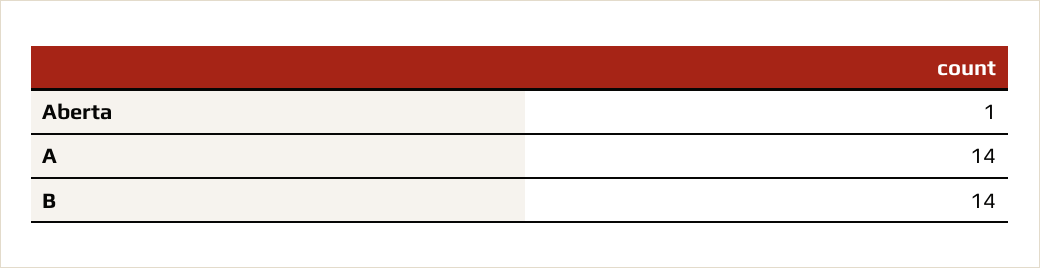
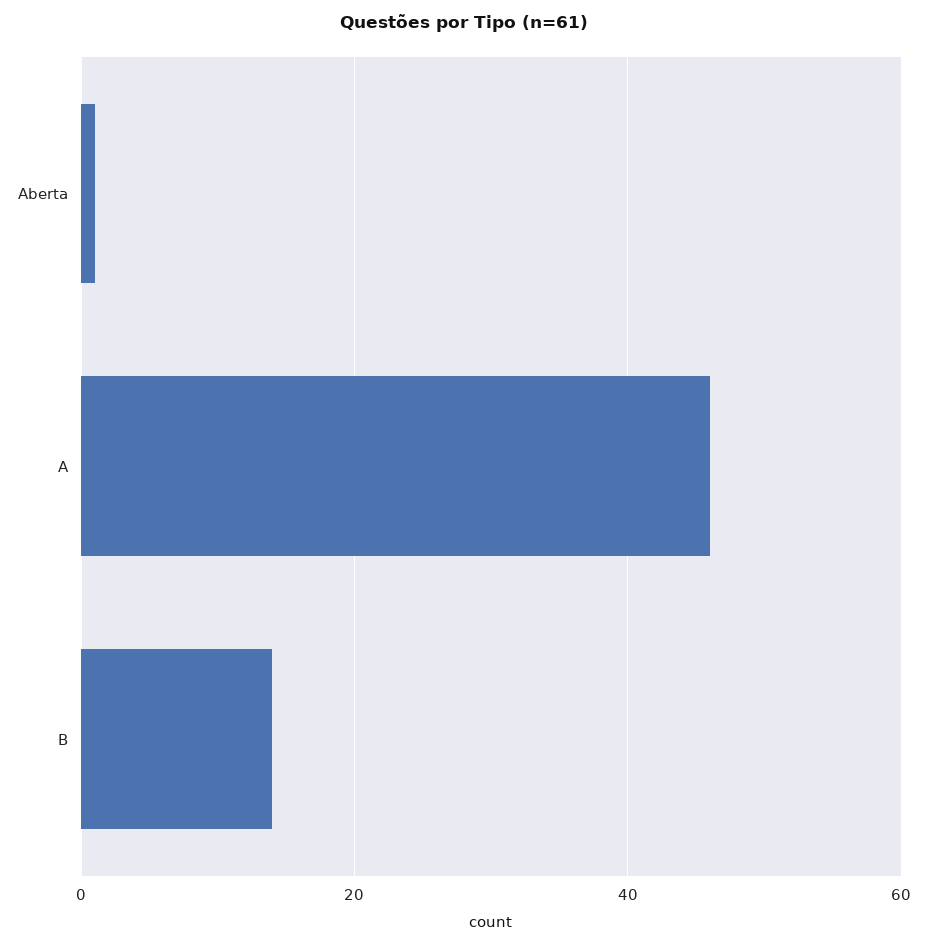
A: 14 -> 45

